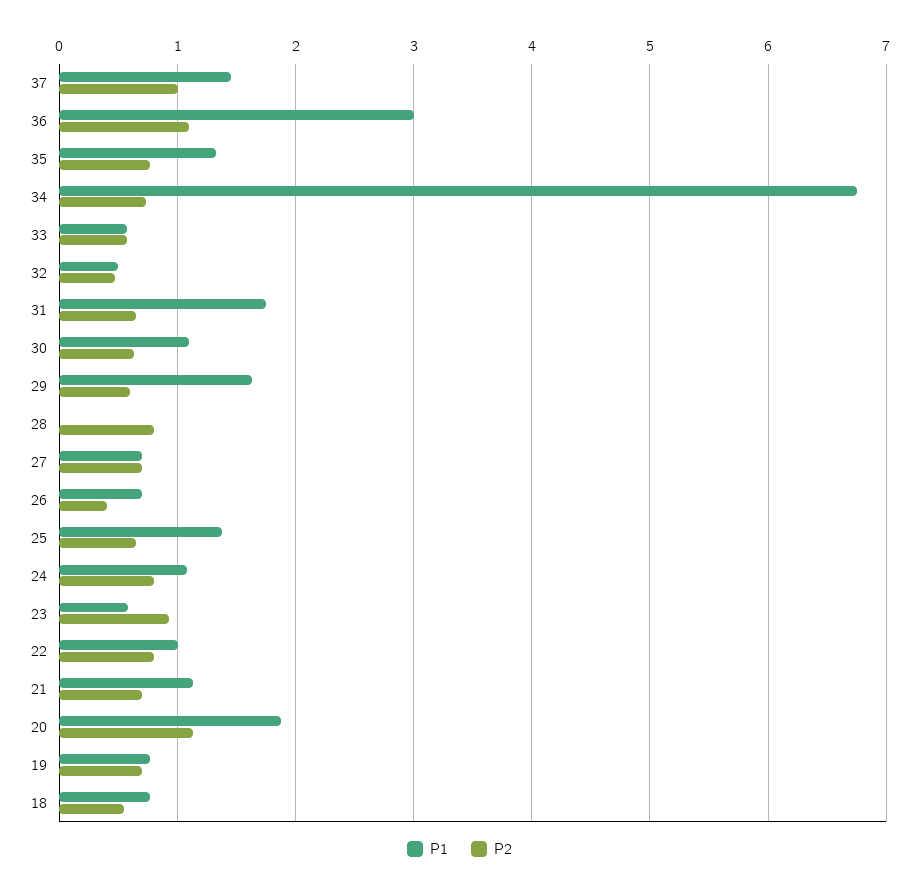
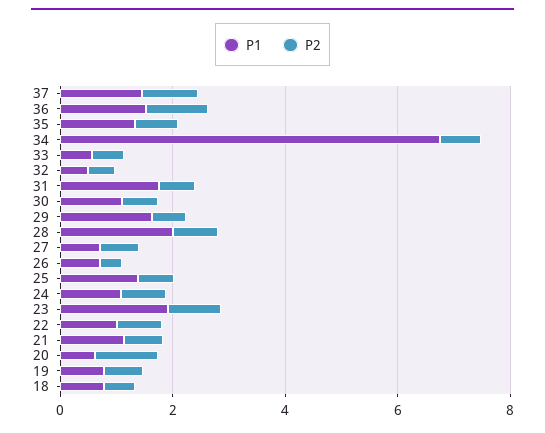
P1, 36: 3 -> 1.5
P1, 28: 0 -> 2
P1, 23: 0.6 -> 2
P1, 20: 1.9 -> 0.5

